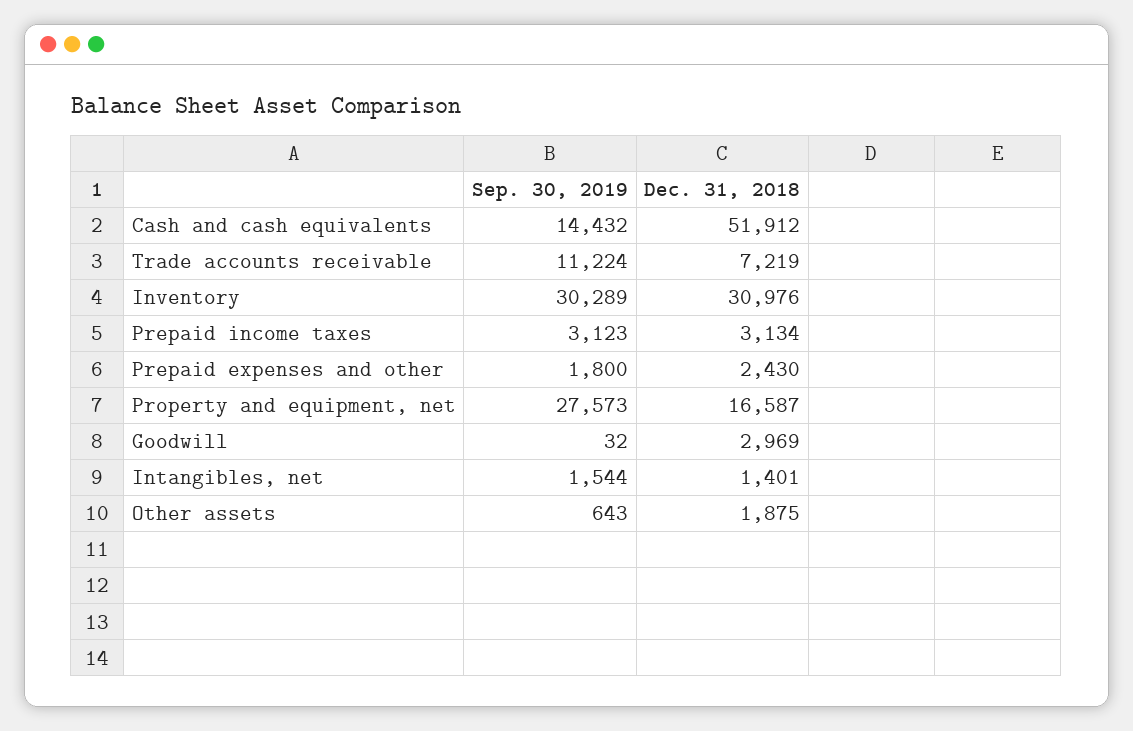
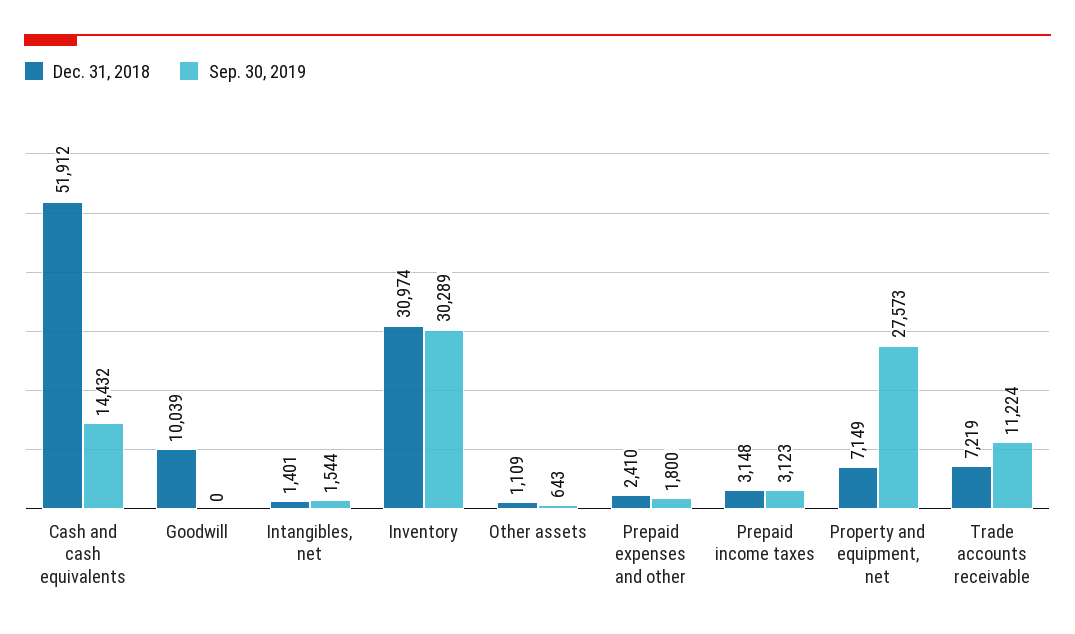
Dec. 31, 2018, Inventory: 30976 -> 30974
Dec. 31, 2018, Prepaid income taxes: 3134 -> 3148
Dec. 31, 2018, Prepaid expenses and other: 2430 -> 2410
Dec. 31, 2018, Property and equipment, net: 16587 -> 7149
Sep. 30, 2019, Goodwill: 32 -> 0
Dec. 31, 2018, Goodwill: 2969 -> 10039
Dec. 31, 2018, Other assets: 1875 -> 1109

